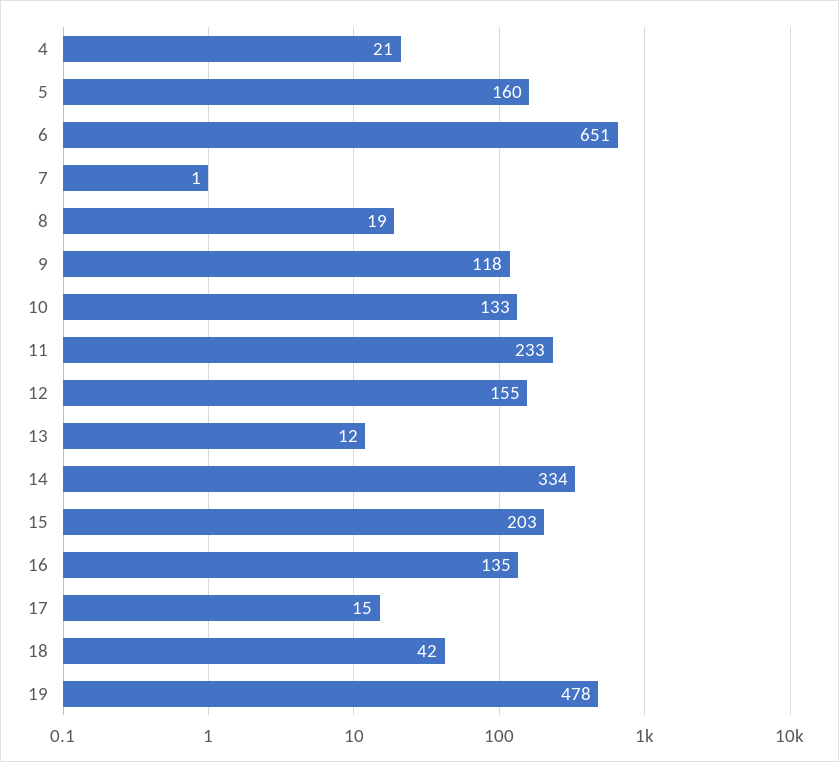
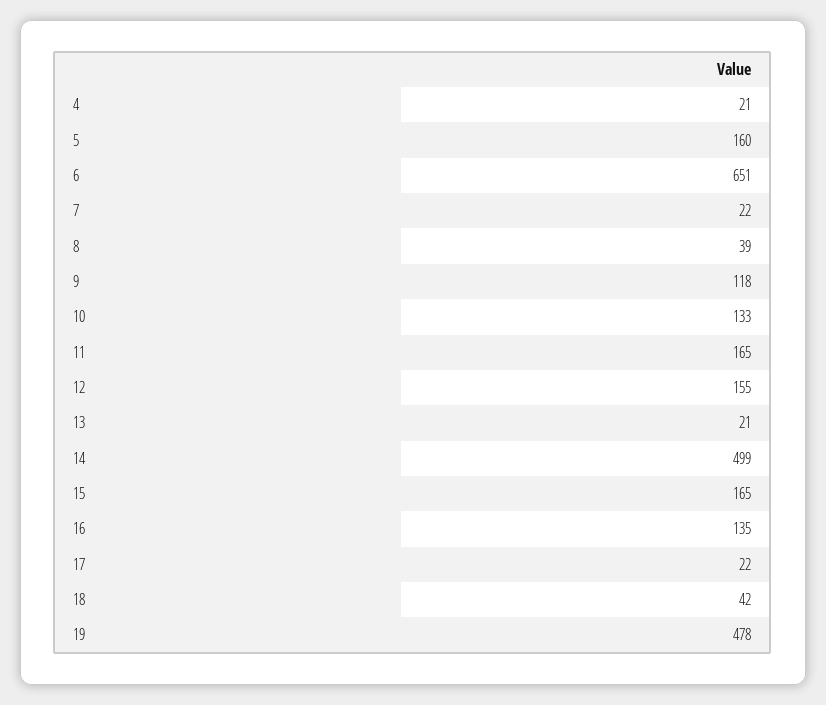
7: 1 -> 22
8: 19 -> 39
11: 233 -> 165
13: 12 -> 21
14: 334 -> 499
15: 203 -> 165
17: 15 -> 22

